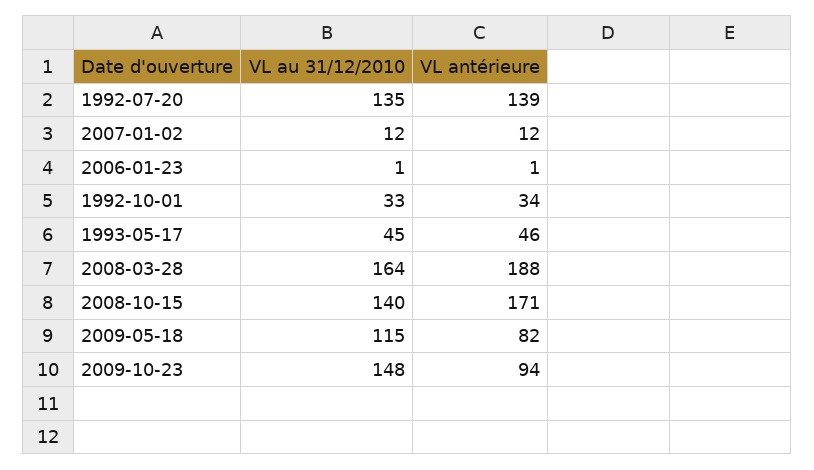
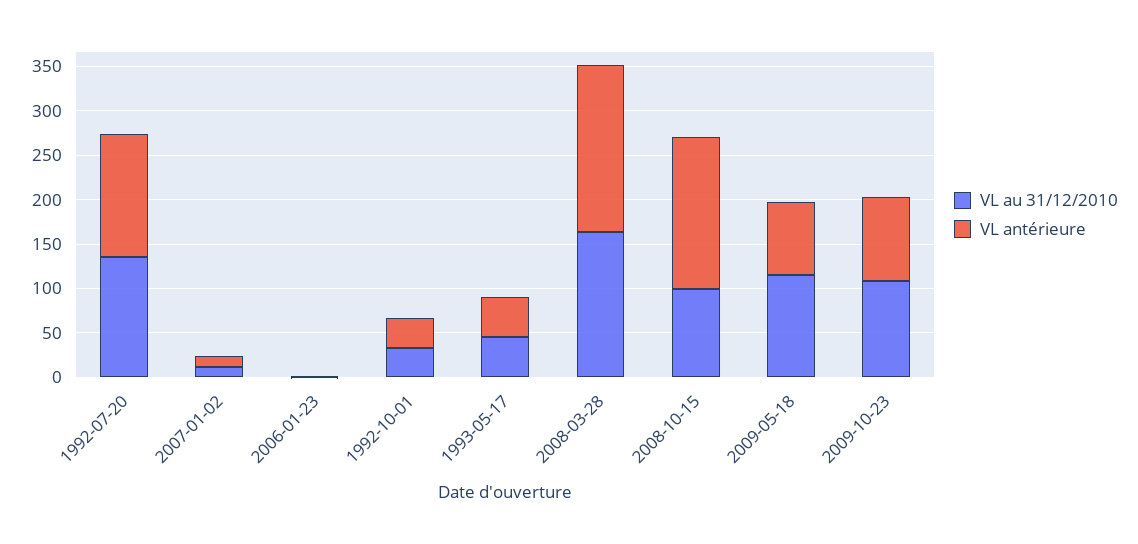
VL au 31/12/2010, 2008-10-15: 140 -> 100
VL au 31/12/2010, 2009-10-23: 148 -> 110

